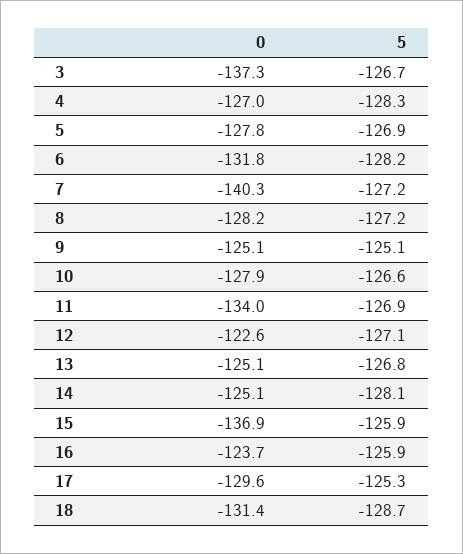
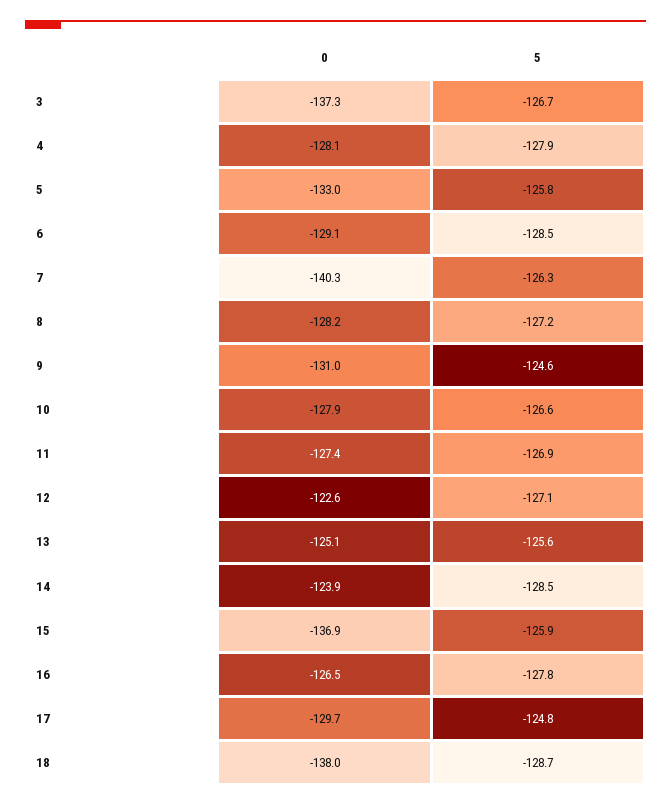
0, 4: -127 -> -128.1
5, 4: -128.3 -> -127.9
0, 5: -127.8 -> -133
5, 5: -126.9 -> -125.8
0, 6: -131.8 -> -129.1
5, 6: -128.2 -> -128.5
5, 7: -127.2 -> -126.3
0, 9: -125.1 -> -131
5, 9: -125.1 -> -124.6
0, 11: -134 -> -127.4
5, 13: -126.8 -> -125.6
0, 14: -125.1 -> -123.9
5, 14: -128.1 -> -128.5
0, 16: -123.7 -> -126.5
5, 16: -125.9 -> -127.8
0, 17: -129.6 -> -129.7
5, 17: -125.3 -> -124.8
0, 18: -131.4 -> -138

